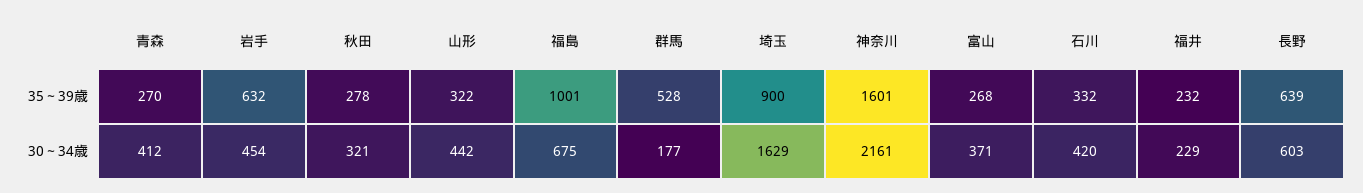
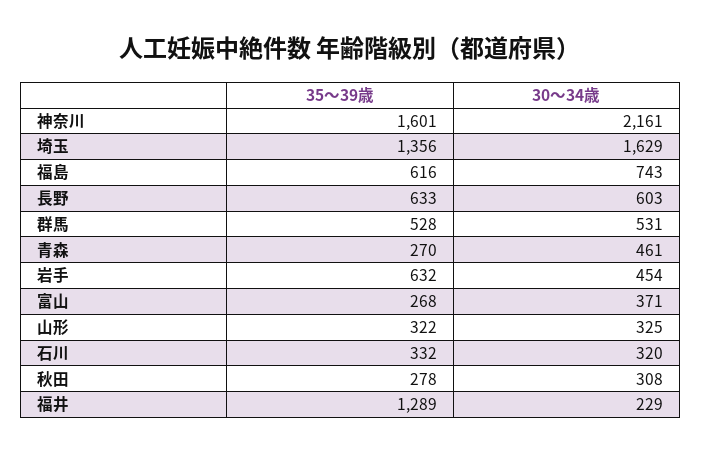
福島, 35～39歳: 1001 -> 616
埼玉, 35～39歳: 900 -> 1356
福井, 35～39歳: 232 -> 1289
長野, 35～39歳: 639 -> 633
青森, 30～34歳: 412 -> 461
秋田, 30～34歳: 321 -> 308
山形, 30～34歳: 442 -> 325
福島, 30～34歳: 675 -> 743
群馬, 30～34歳: 177 -> 531
石川, 30～34歳: 420 -> 320

